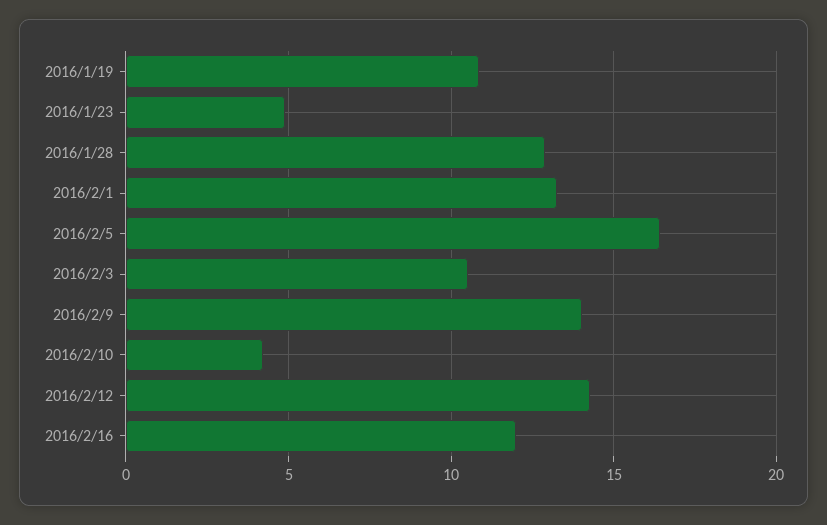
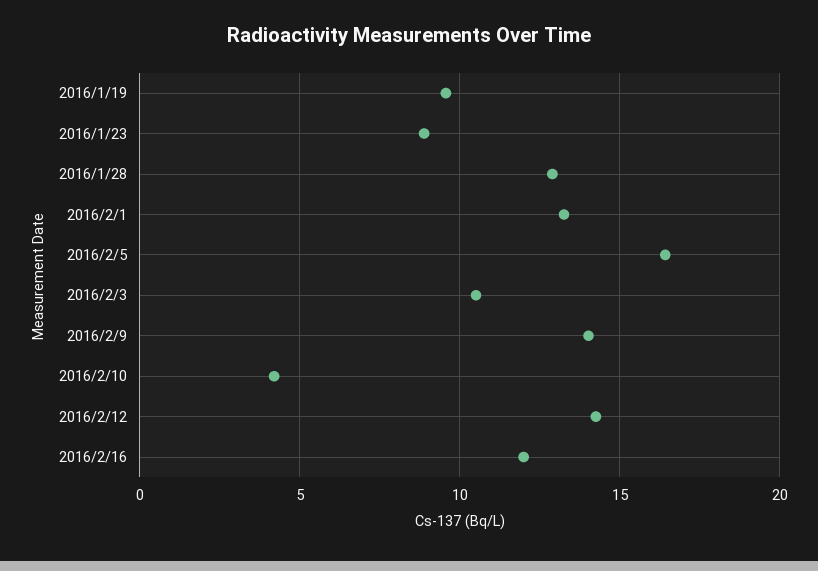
2016/1/19: 11 -> 9.5
2016/1/23: 5 -> 9

